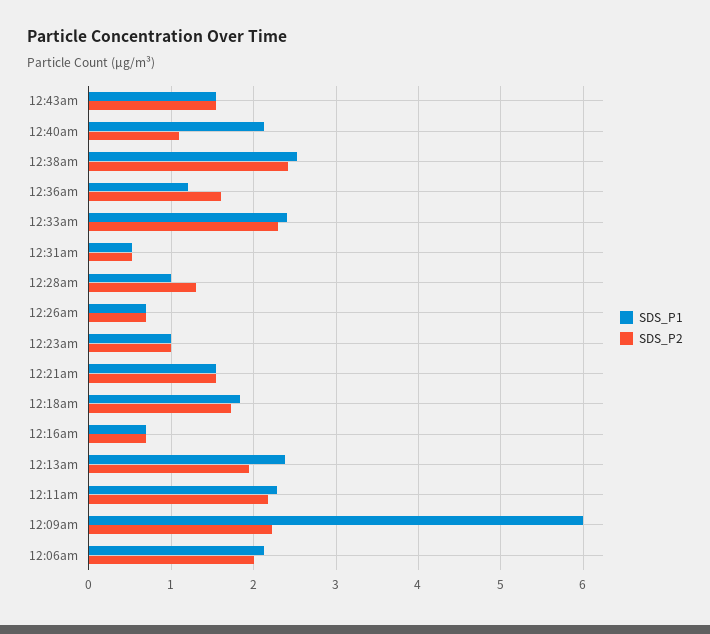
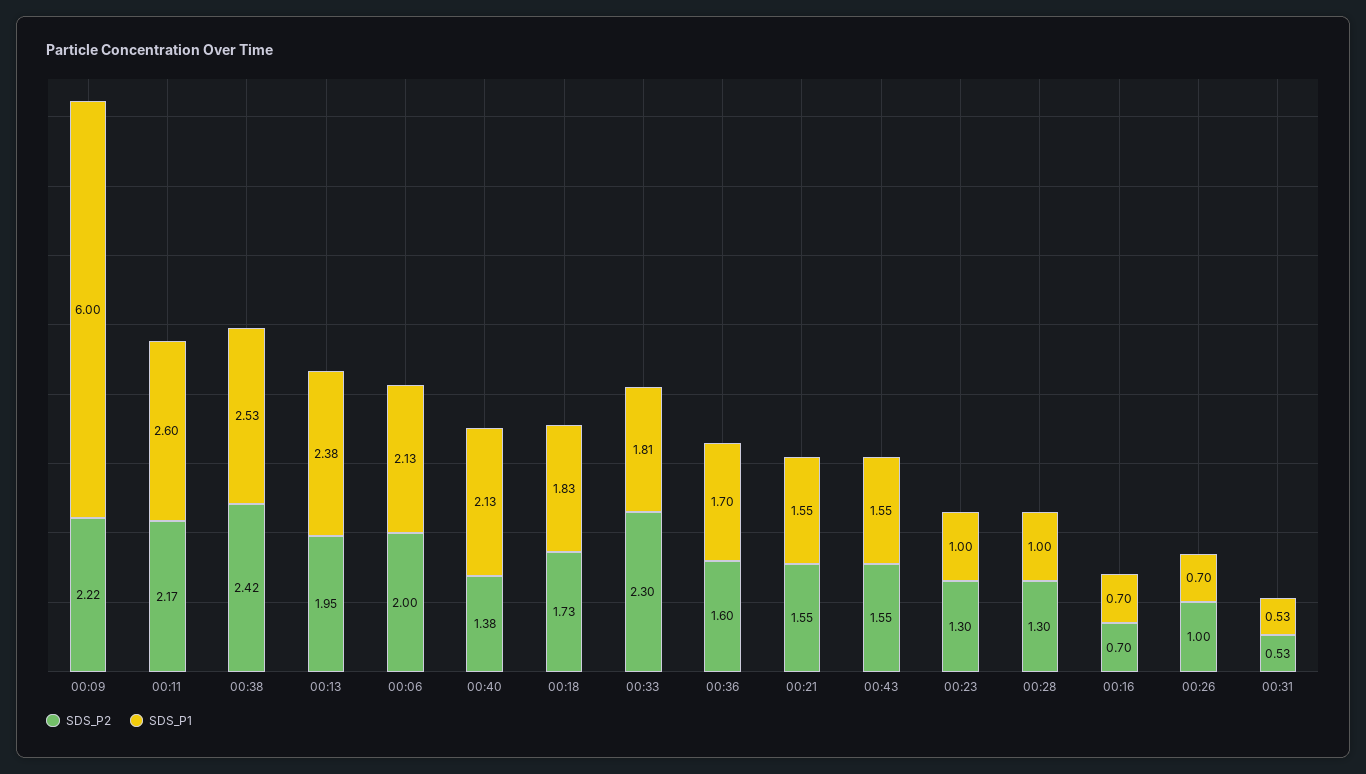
SDS_P2, 12:40am: 1.1 -> 1.38
SDS_P1, 12:36am: 1.2 -> 1.7
SDS_P1, 12:33am: 2.4 -> 1.81
SDS_P2, 12:26am: 0.7 -> 1
SDS_P2, 12:23am: 1 -> 1.3
SDS_P1, 12:11am: 2.3 -> 2.6

